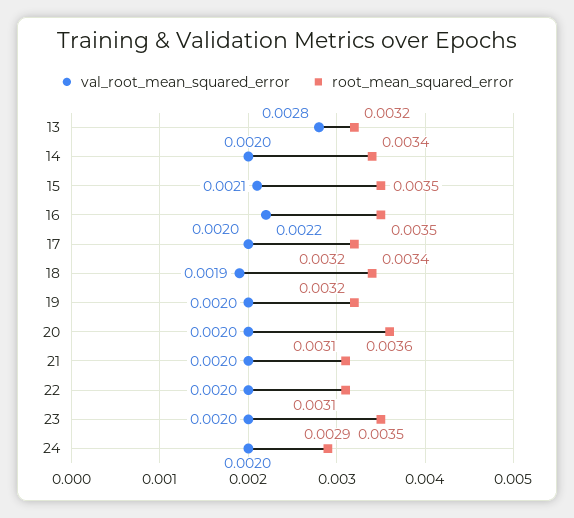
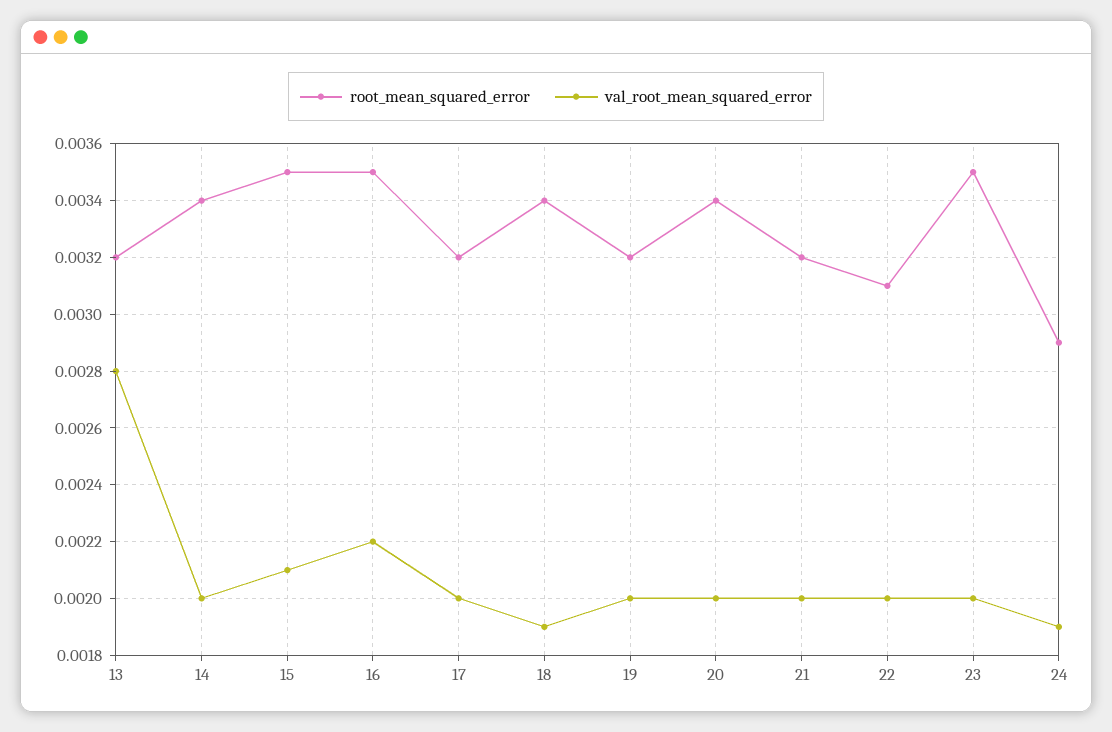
root_mean_squared_error, 20: 0.0036 -> 0.0034
root_mean_squared_error, 21: 0.0031 -> 0.0032
val_root_mean_squared_error, 24: 0.002 -> 0.0019

